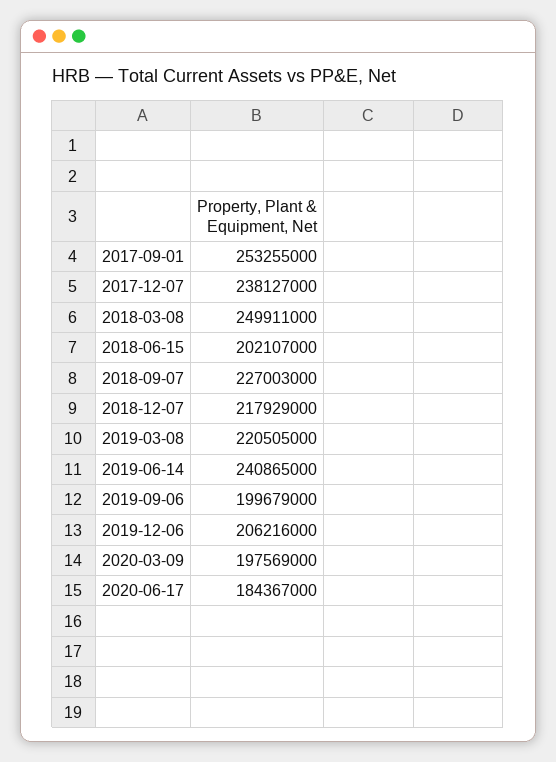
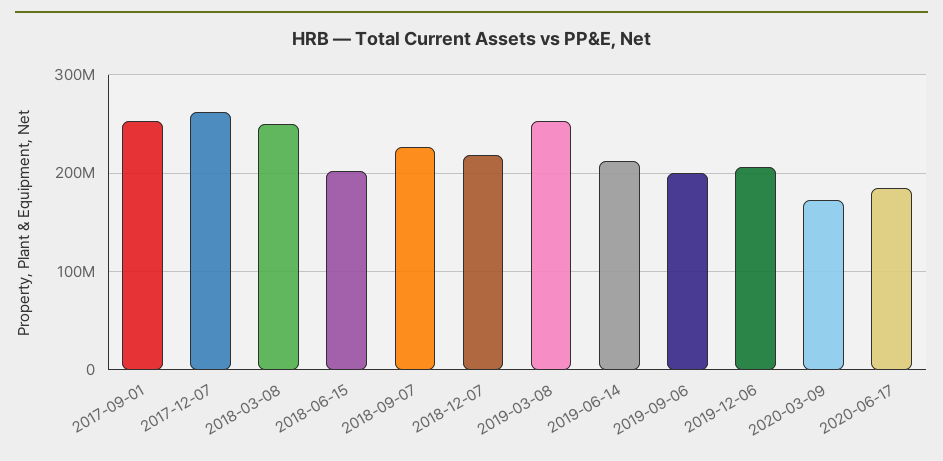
2017-12-07: 238127000 -> 260000000
2019-03-08: 220505000 -> 250000000
2019-06-14: 240865000 -> 210000000
2020-03-09: 197569000 -> 170000000

